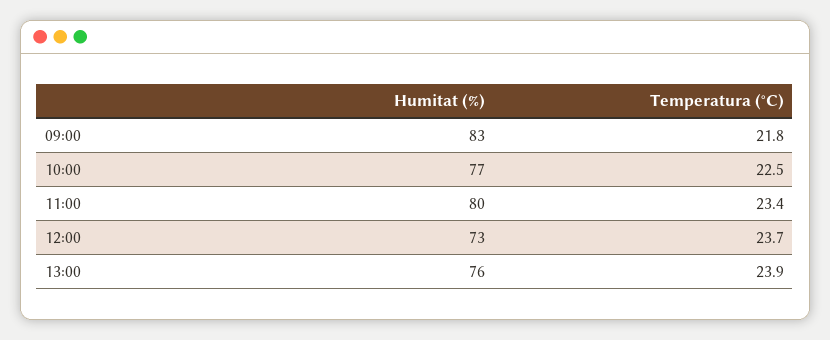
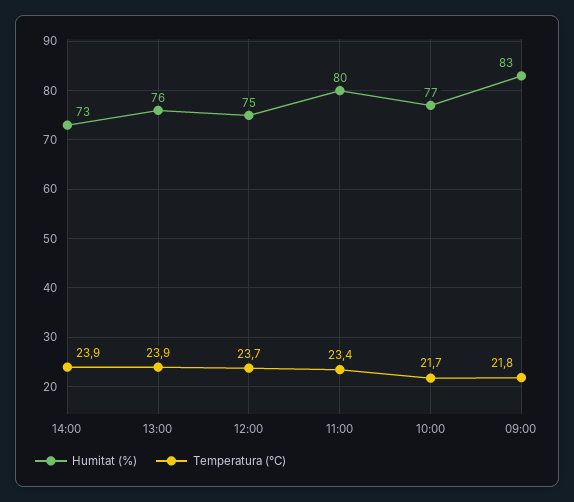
Temperatura (°C), 10:00: 22.5 -> 21.7
Humitat (%), 12:00: 73 -> 75
Humitat (%), 14:00: none -> 73
Temperatura (°C), 14:00: none -> 23.9

